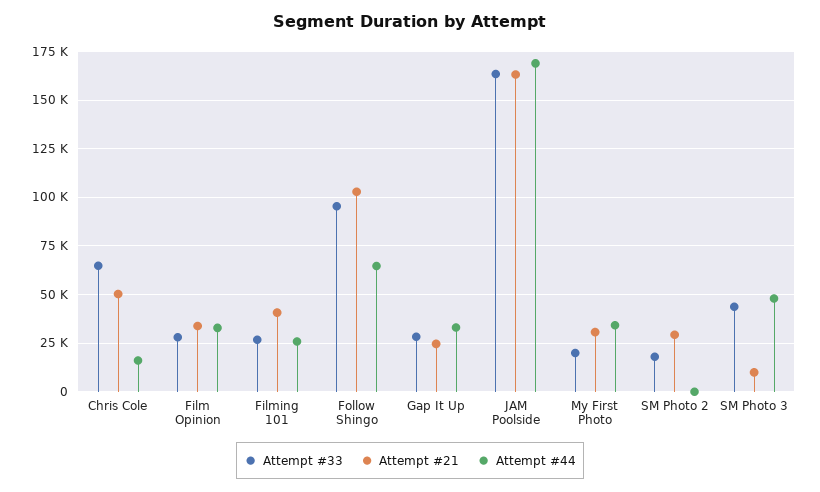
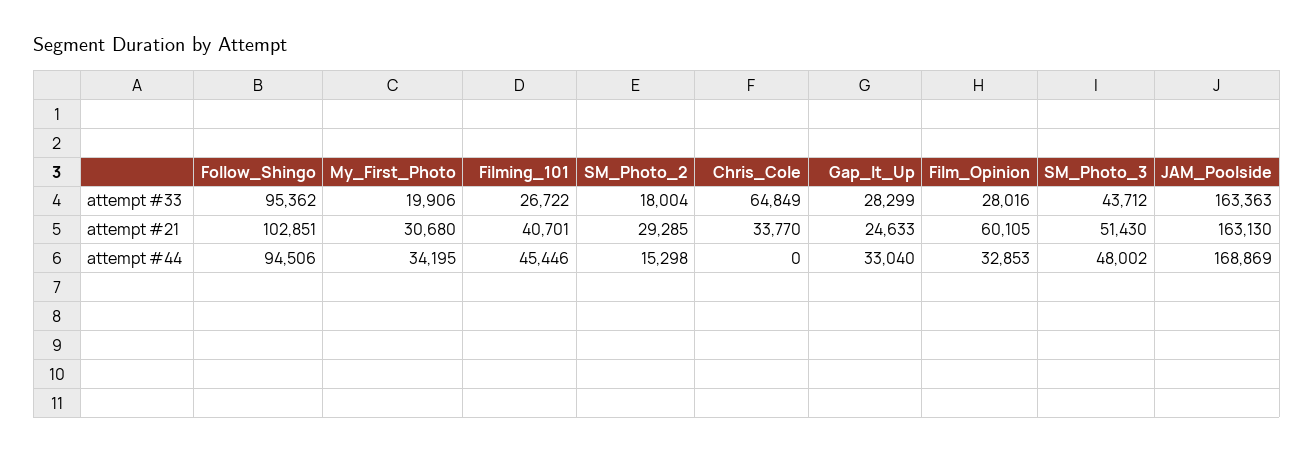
Attempt #21, Chris Cole: 50000 -> 33770
Attempt #44, Chris Cole: 15000 -> 0
Attempt #21, Film Opinion: 35000 -> 60105
Attempt #44, Filming 101: 25000 -> 45446
Attempt #44, Follow Shingo: 65000 -> 94506
Attempt #44, SM Photo 2: 0 -> 15298
Attempt #21, SM Photo 3: 10000 -> 51430

